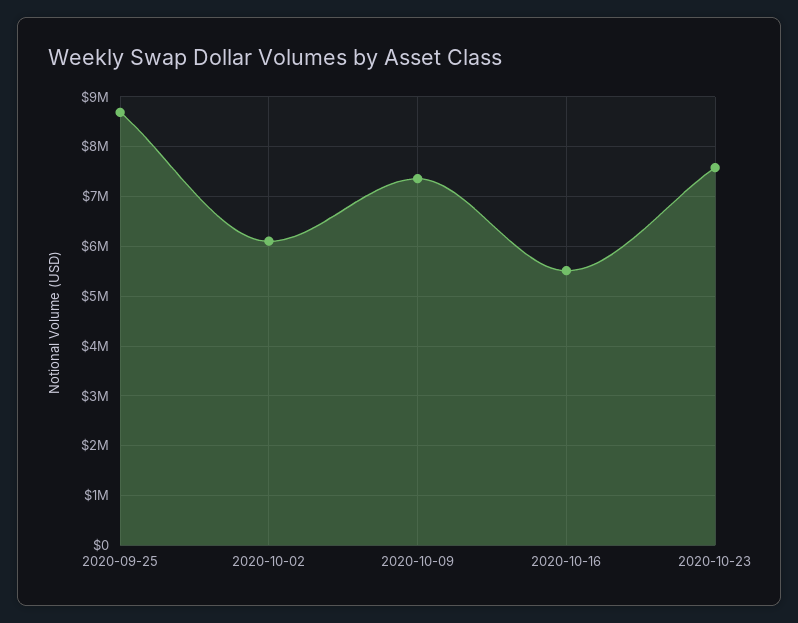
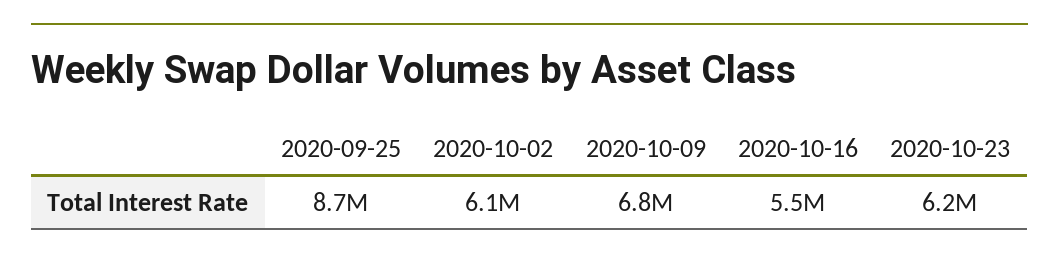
2020-10-09: 7400000 -> 6800000
2020-10-23: 7600000 -> 6200000

